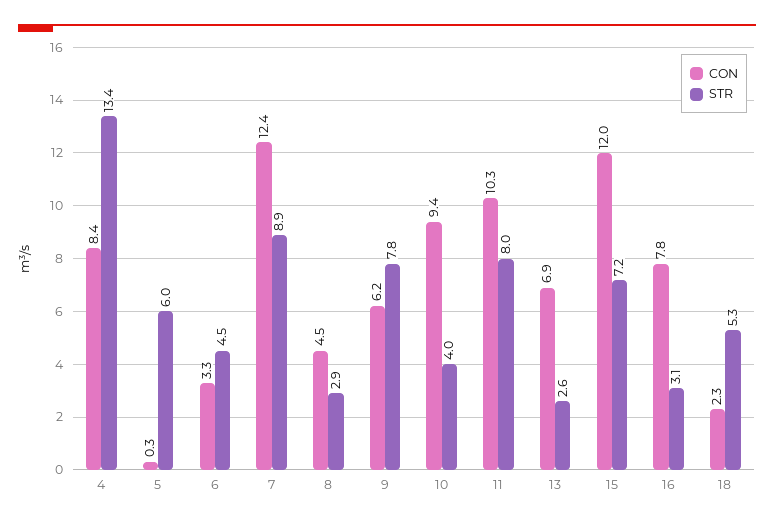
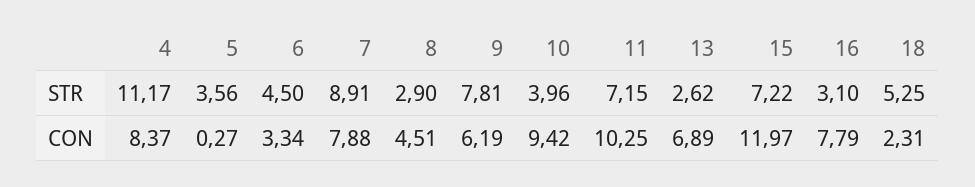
STR, 4: 13.4 -> 11.17
STR, 5: 6 -> 3.56
CON, 7: 12.4 -> 7.88
STR, 11: 8 -> 7.15

